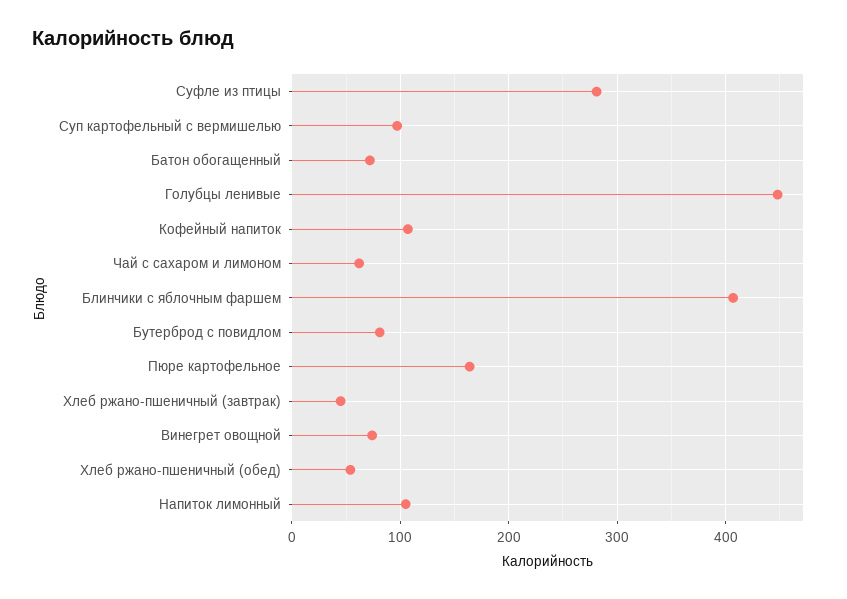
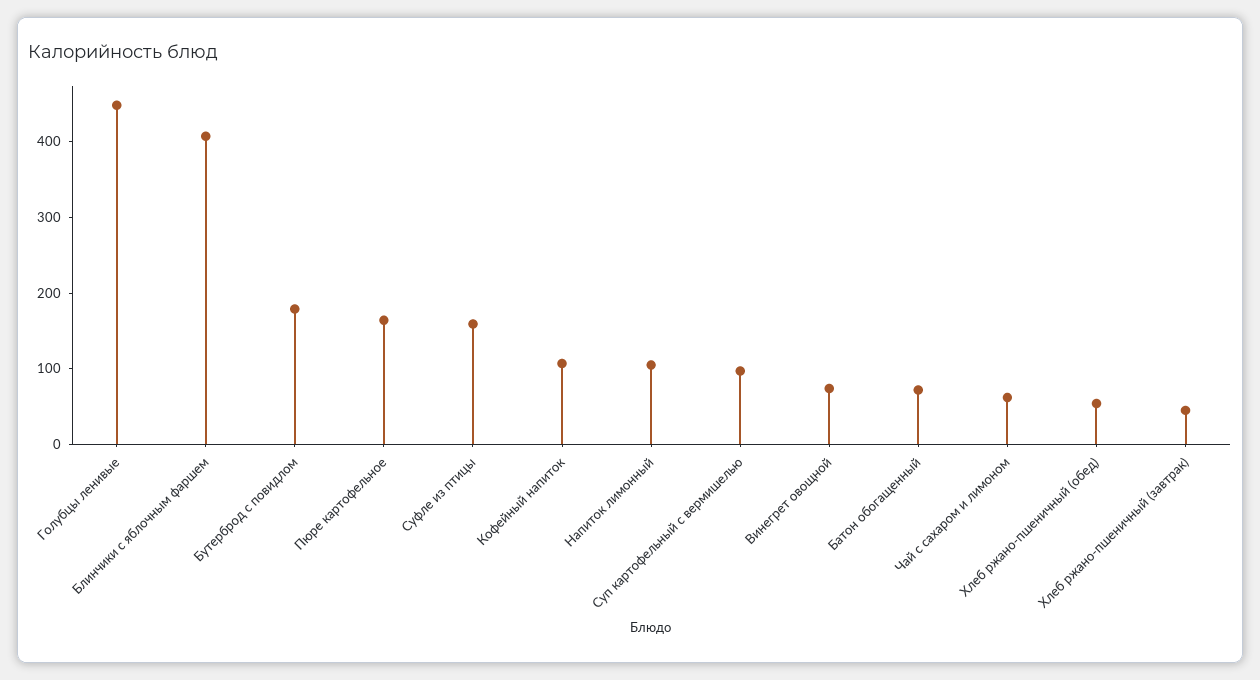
Суфле из птицы: 280 -> 160
Бутерброд с повидлом: 80 -> 180

